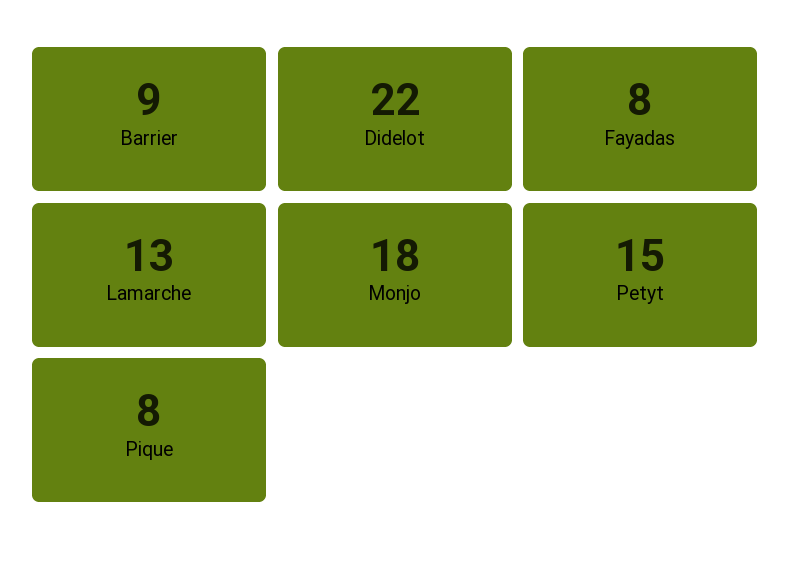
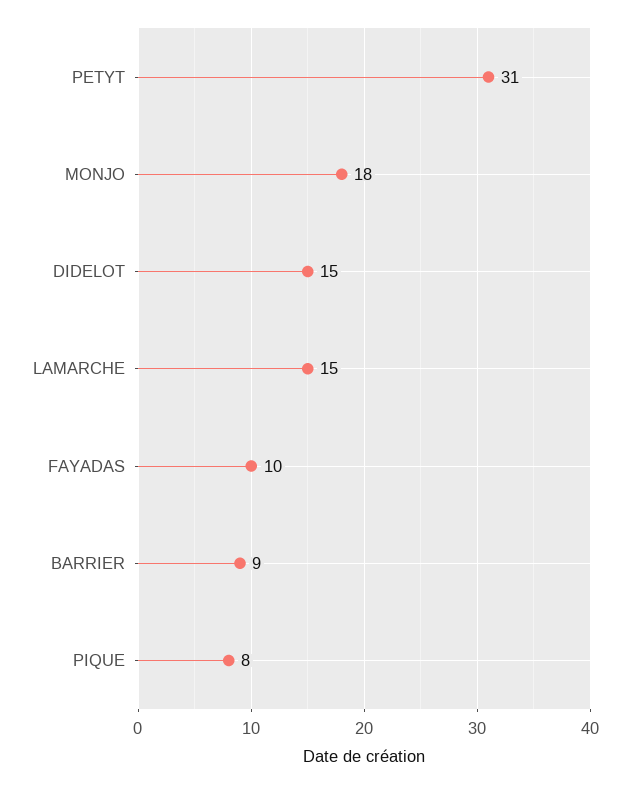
Didelot: 22 -> 15
Fayadas: 8 -> 10
Lamarche: 13 -> 15
Petyt: 15 -> 31

